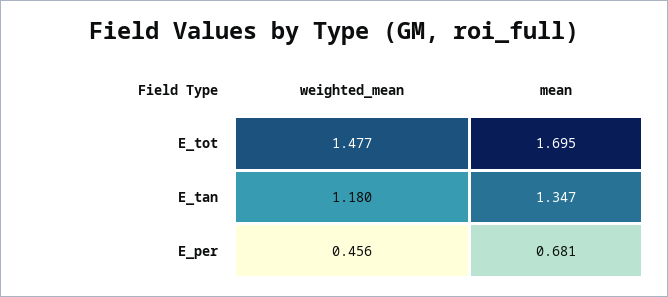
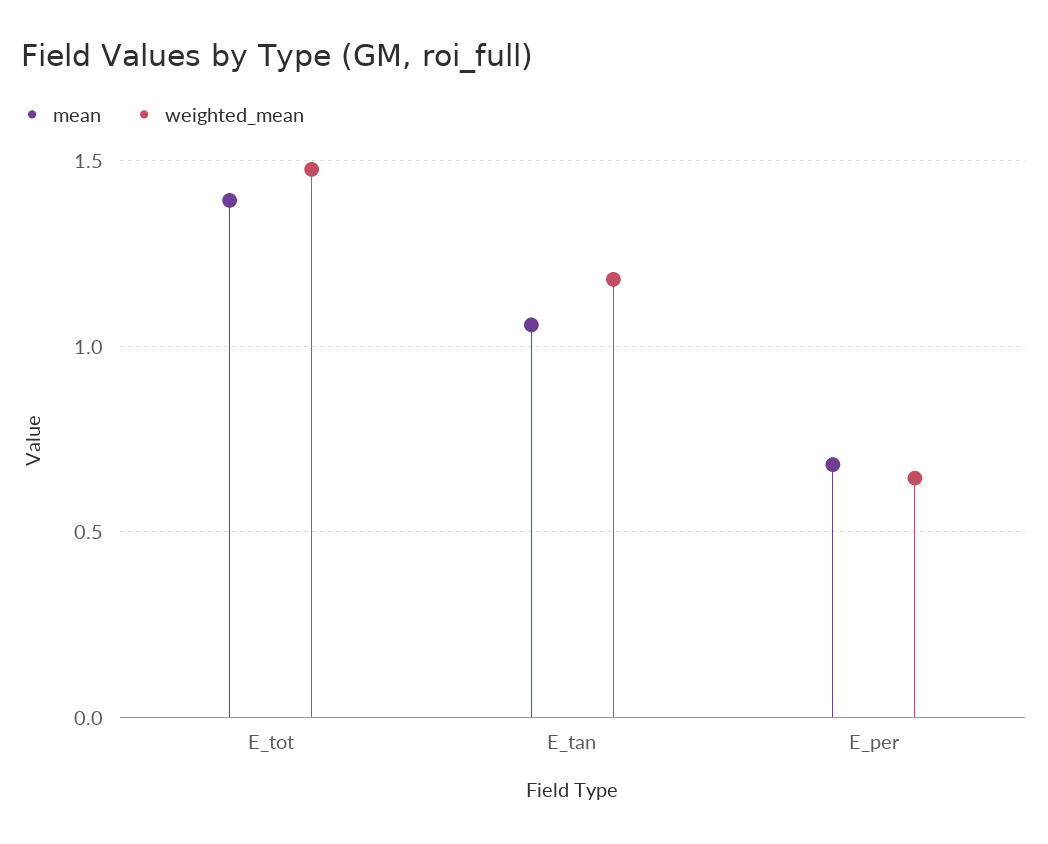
mean, E_tot: 1.695 -> 1.4
mean, E_tan: 1.347 -> 1.05
weighted_mean, E_per: 0.456 -> 0.65

